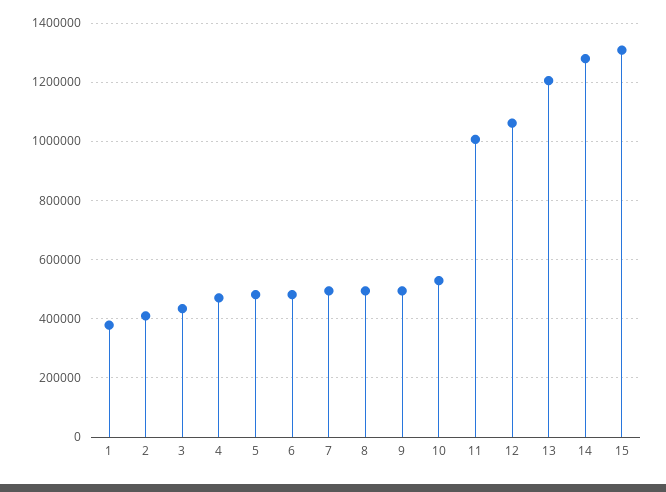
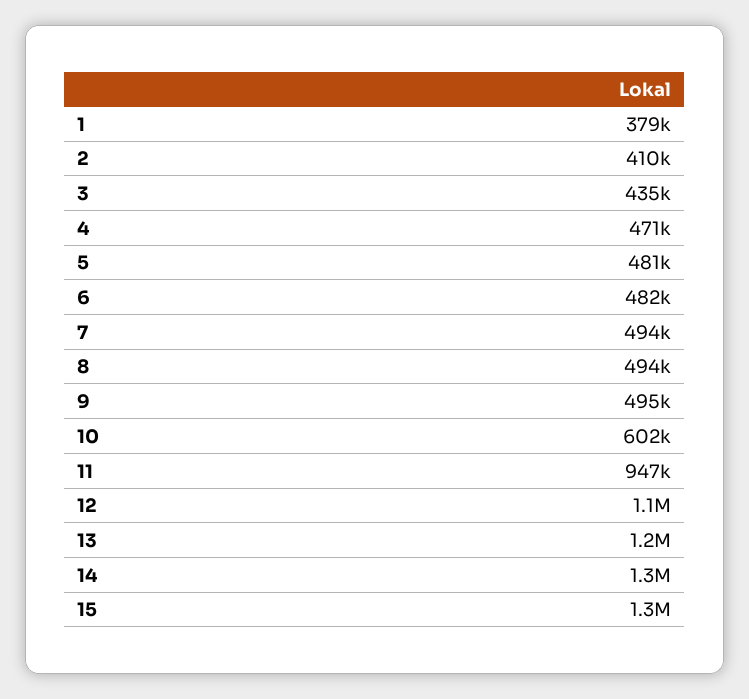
10: 525000 -> 602000
11: 1000000 -> 947000

